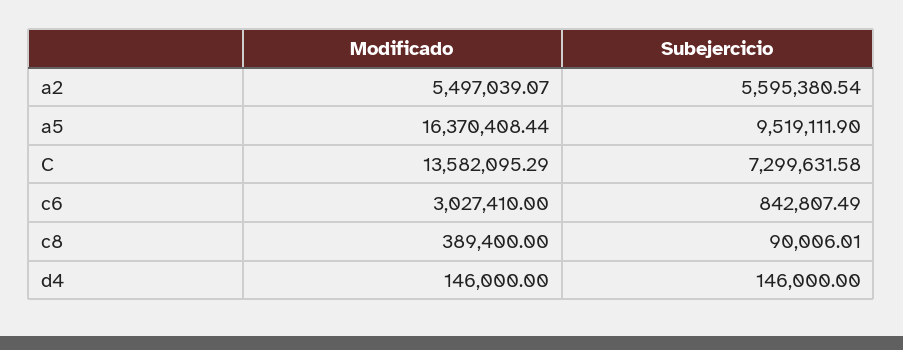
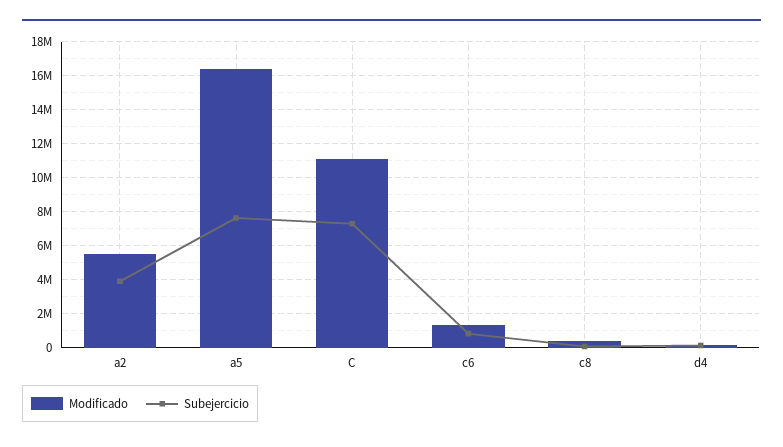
Subejercicio, a2: 5595380.54 -> 4000000
Subejercicio, a5: 9519111.9 -> 7500000
Modificado, C: 13582095.29 -> 11000000
Modificado, c6: 3027410 -> 1500000

